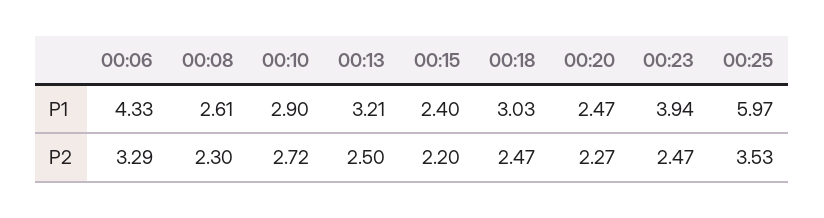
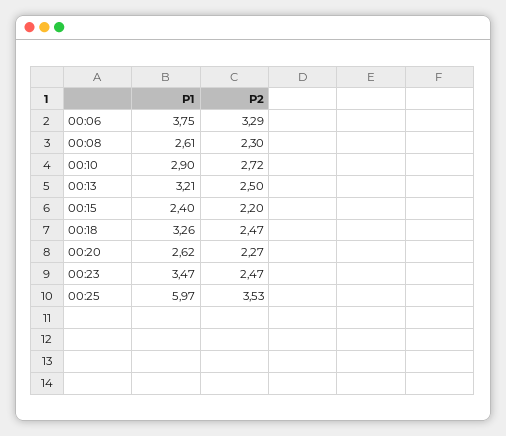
00:06, P1: 4.33 -> 3.75
00:18, P1: 3.03 -> 3.26
00:20, P1: 2.47 -> 2.62
00:23, P1: 3.94 -> 3.47

